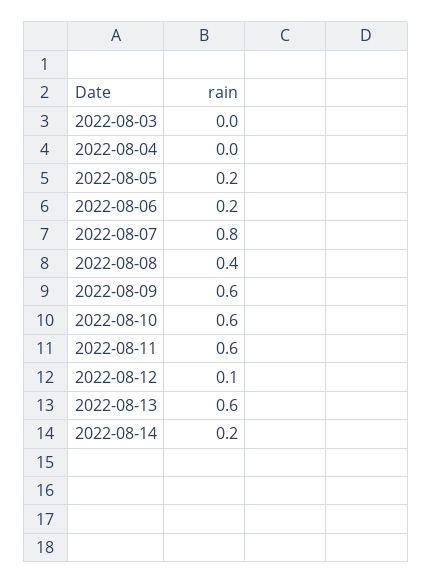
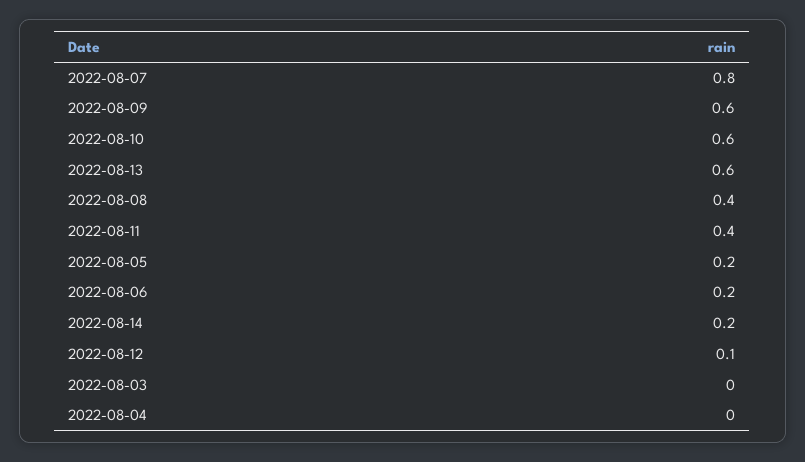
2022-08-11: 0.6 -> 0.4

